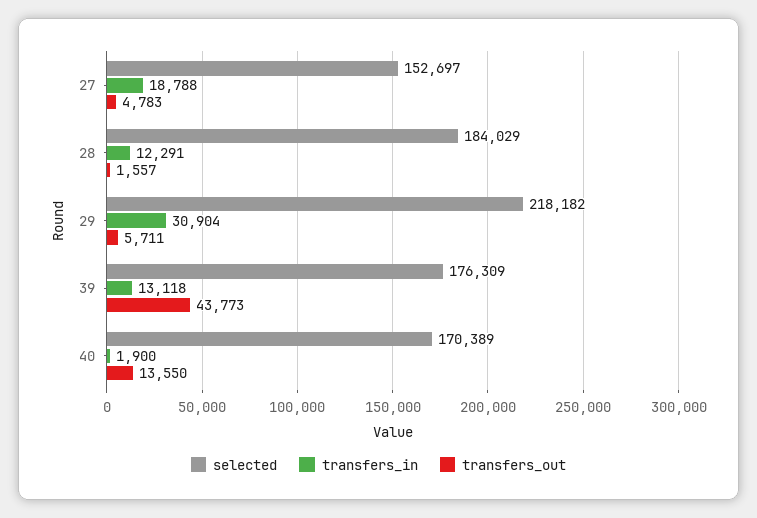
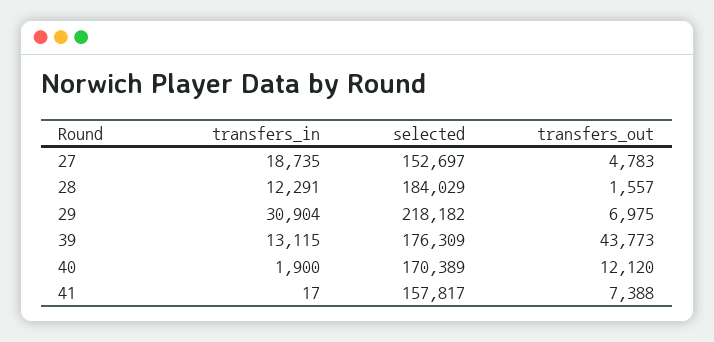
transfers_in, 27: 18788 -> 18735
transfers_out, 29: 5711 -> 6975
transfers_in, 39: 13118 -> 13115
transfers_out, 40: 13550 -> 12120
transfers_in, 41: none -> 17
selected, 41: none -> 157817
transfers_out, 41: none -> 7388

